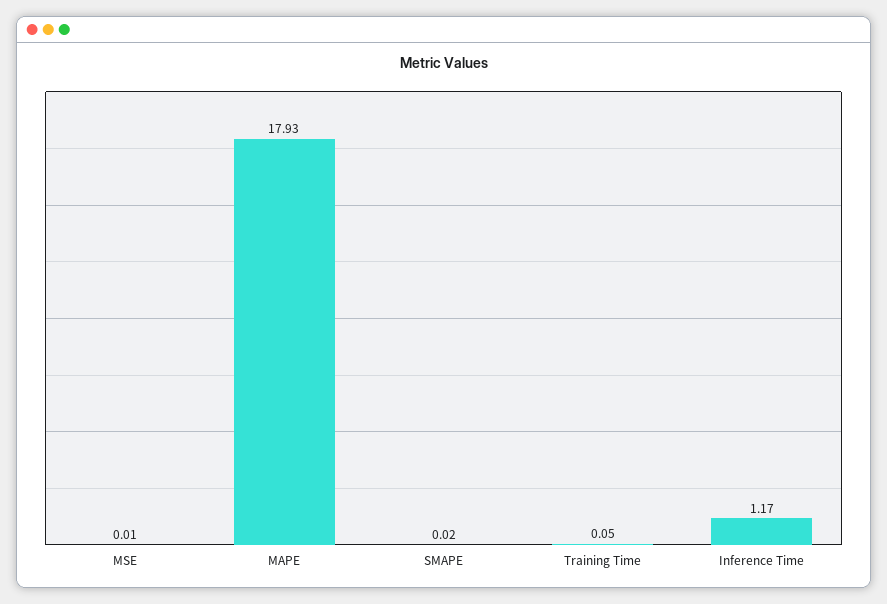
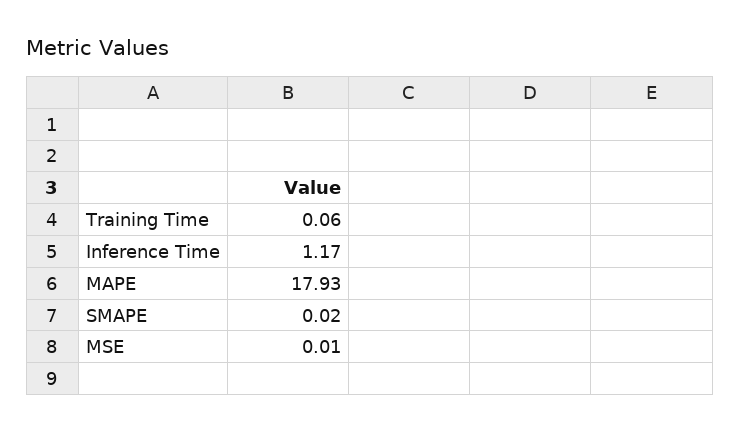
Training Time: 0.05 -> 0.06

